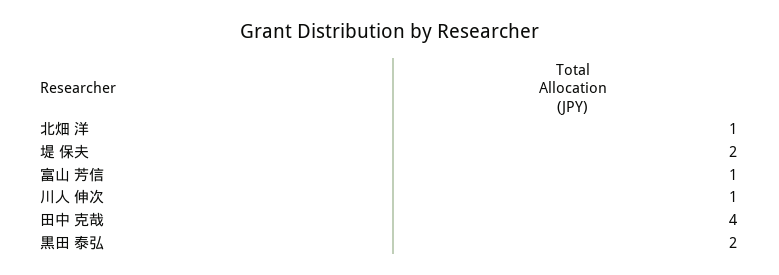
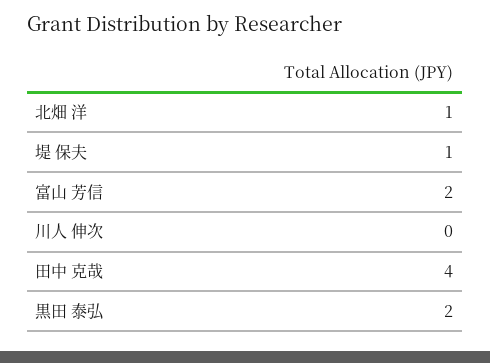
堤 保夫: 2 -> 1
富山 芳信: 1 -> 2
川人 伸次: 1 -> 0

